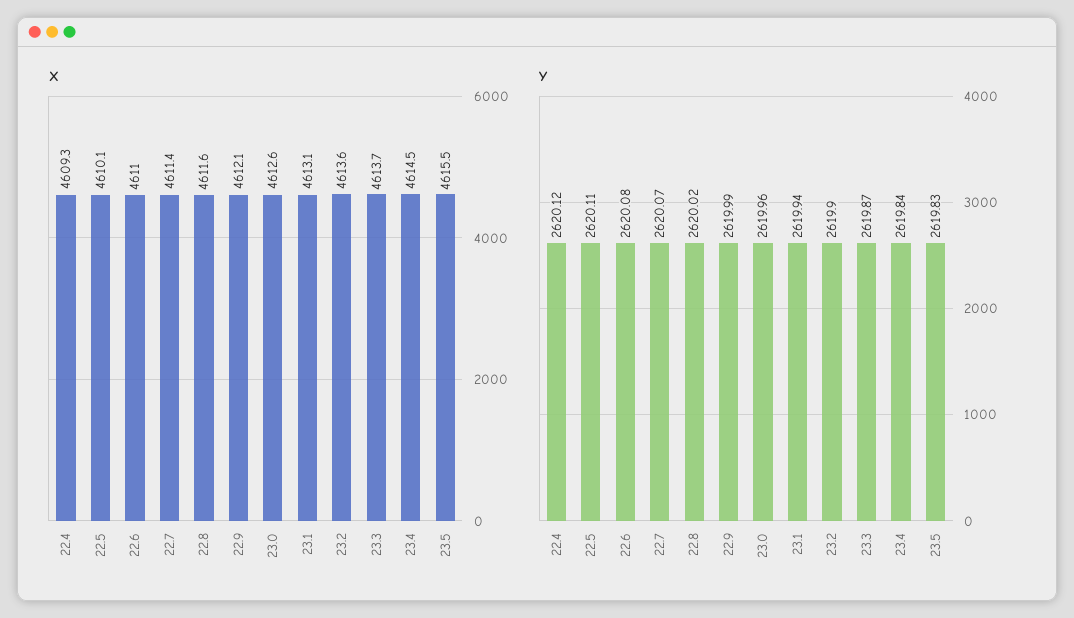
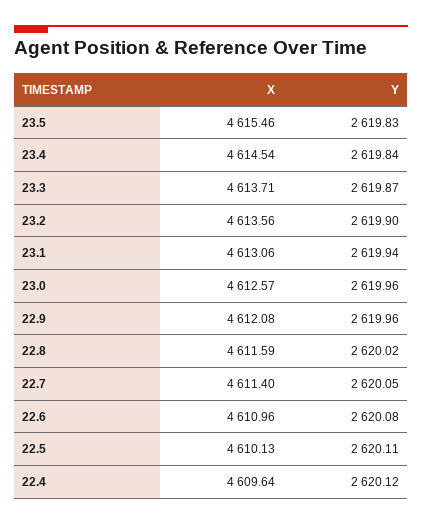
X, 22.4: 4609.3 -> 4609.64
Y, 22.7: 2620.07 -> 2620.05
Y, 22.9: 2619.99 -> 2619.96

